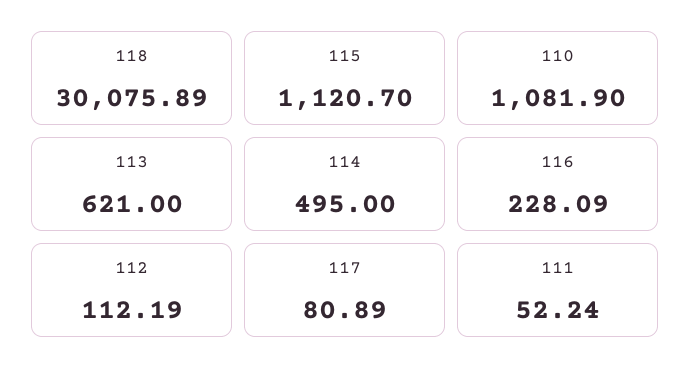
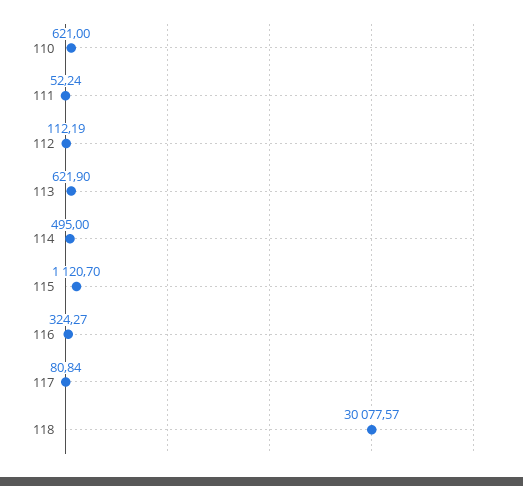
118: 30075.89 -> 30077.57
110: 1081.9 -> 621
113: 621 -> 621.9
116: 228.09 -> 324.27
117: 80.89 -> 80.84

